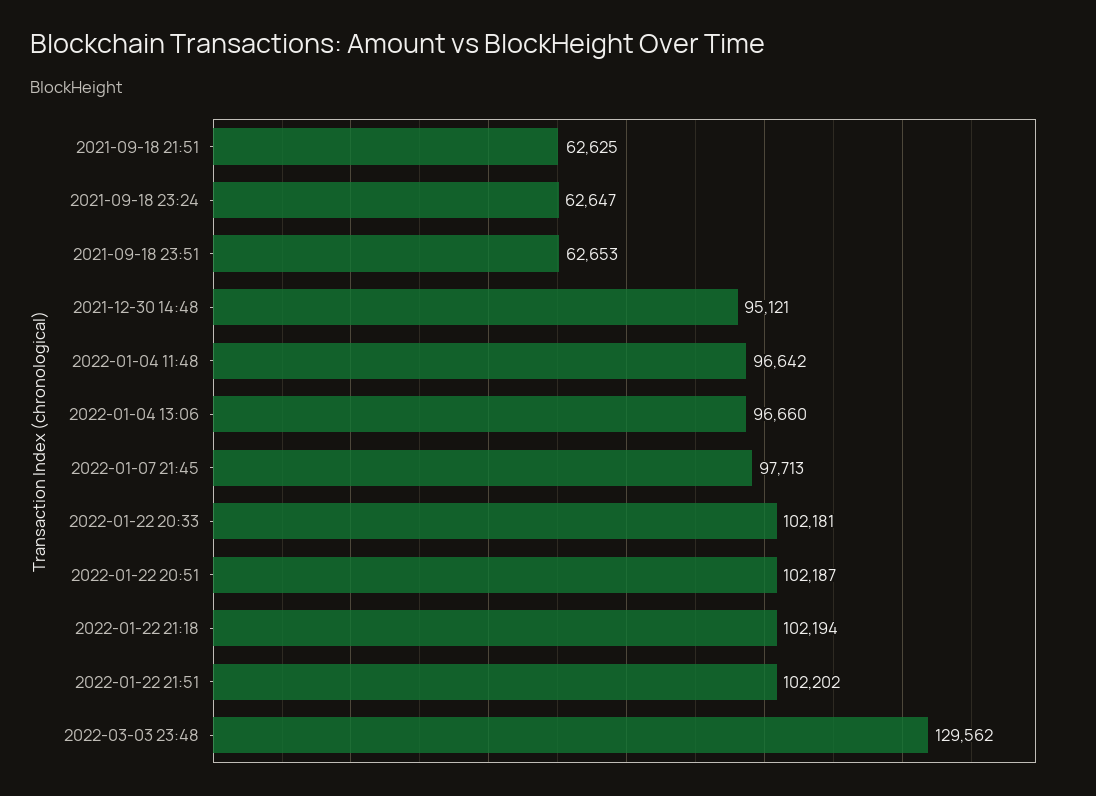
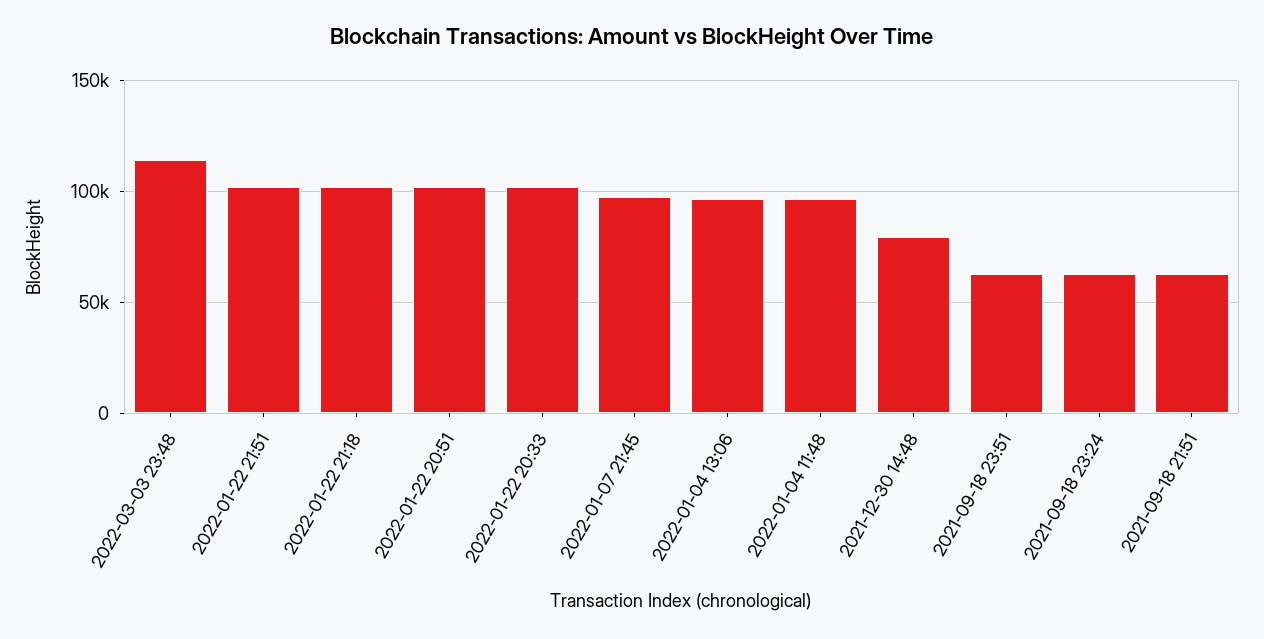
2021-12-30 14:48: 95121 -> 80000
2022-03-03 23:48: 129562 -> 115000

